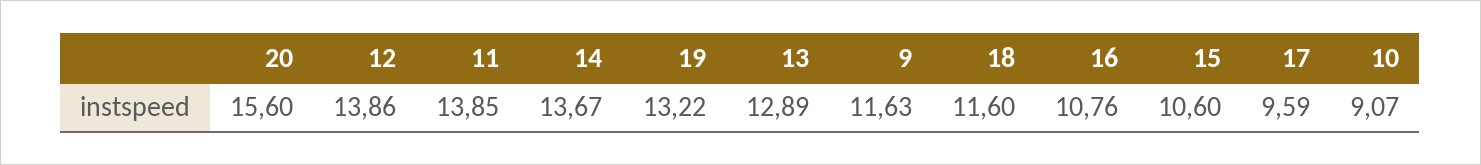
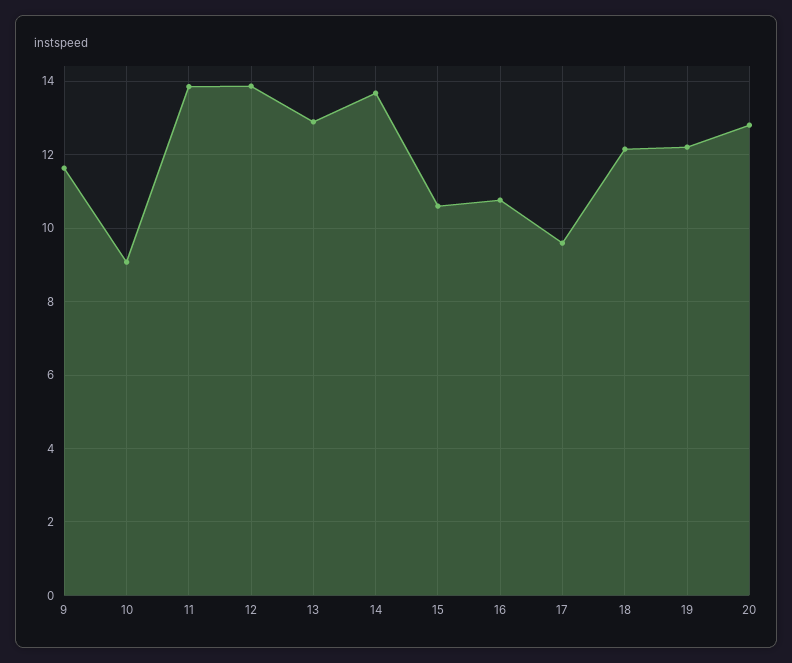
20: 15.6 -> 12.8
19: 13.22 -> 12.2
18: 11.6 -> 12.2

